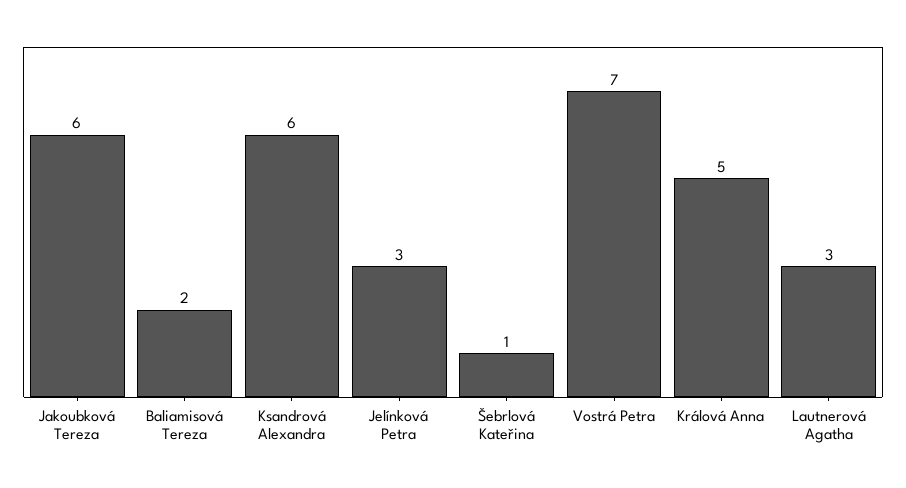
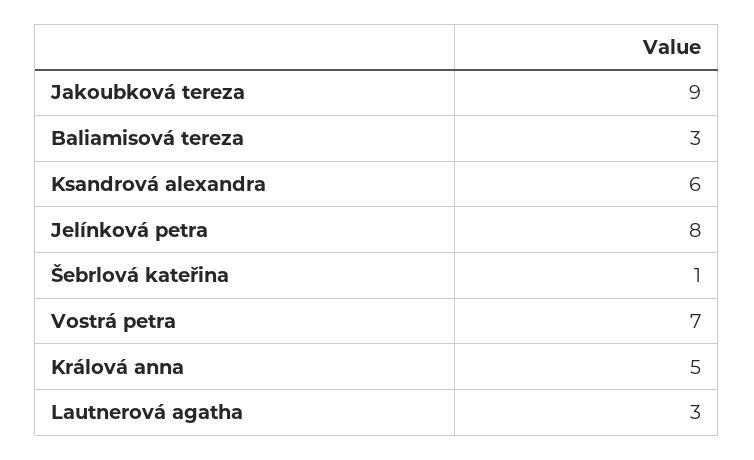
Jakoubková Tereza: 6 -> 9
Baliamisová Tereza: 2 -> 3
Jelínková Petra: 3 -> 8

